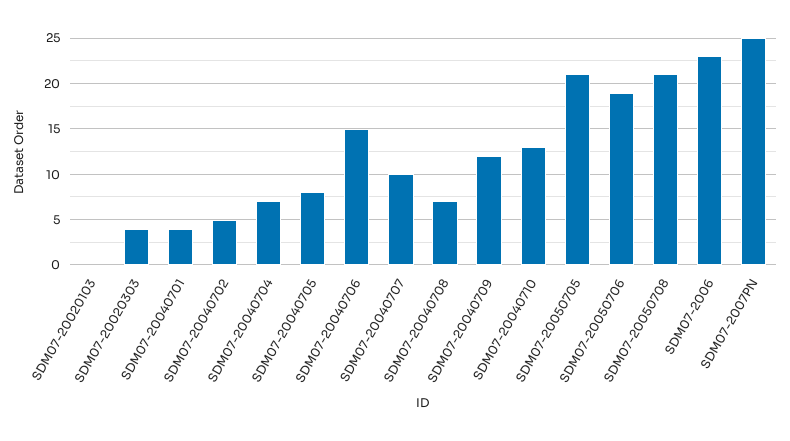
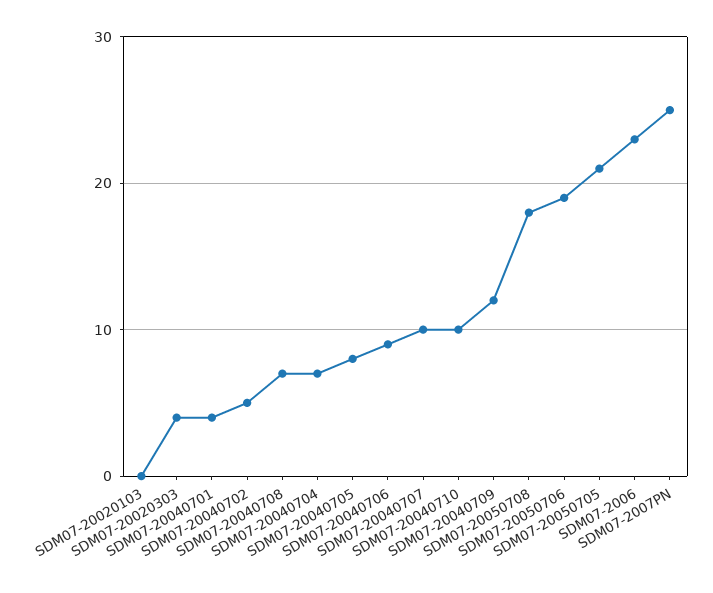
SDM07-20040706: 15 -> 9
SDM07-20040710: 13 -> 10
SDM07-20050708: 21 -> 18

